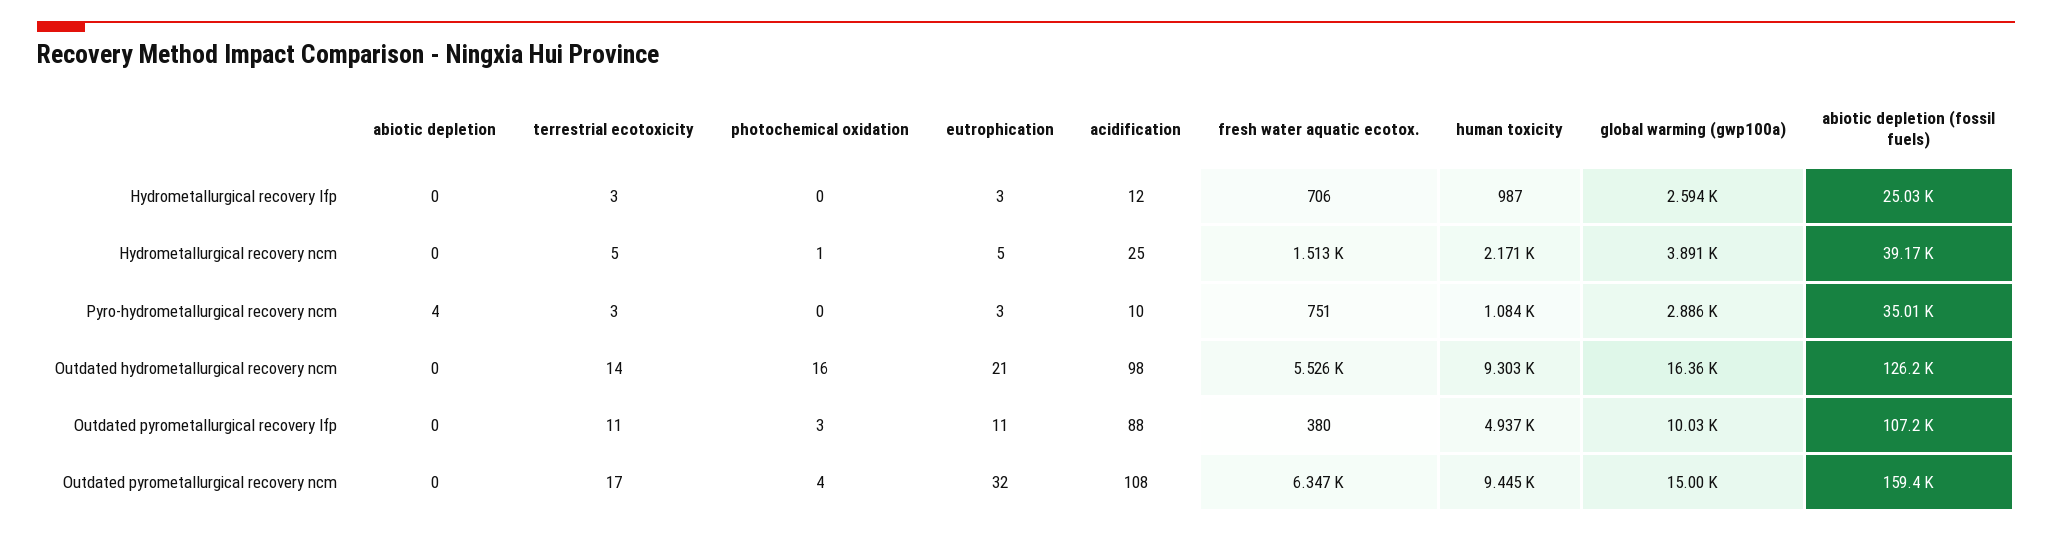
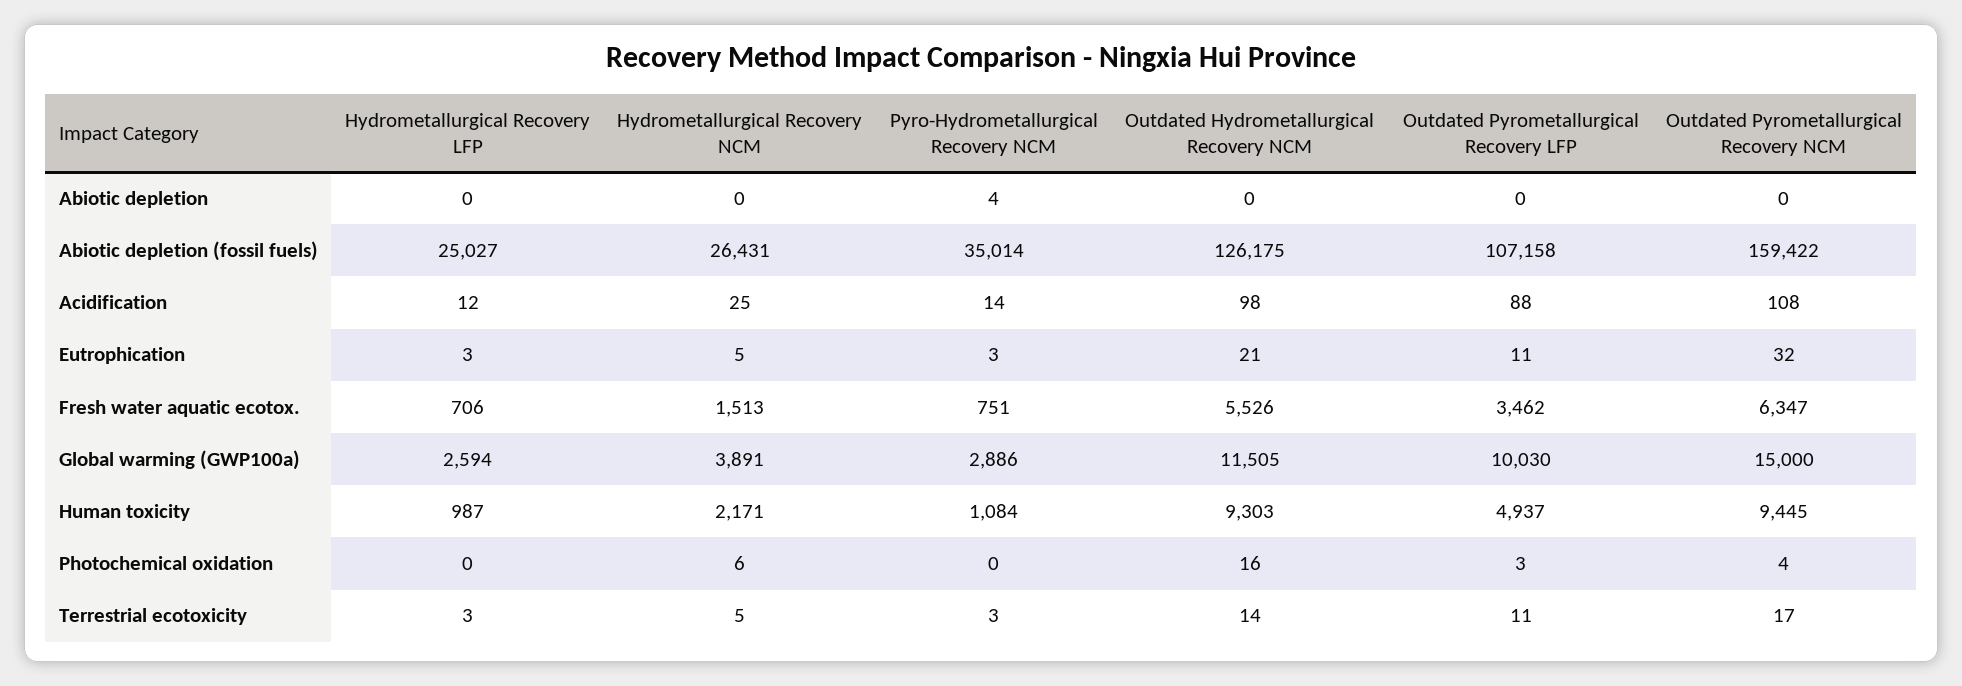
photochemical oxidation, Hydrometallurgical recovery ncm: 1 -> 6
abiotic depletion (fossil fuels), Hydrometallurgical recovery ncm: 39170 -> 26431
acidification, Pyro-hydrometallurgical recovery ncm: 10 -> 14
global warming (gwp100a), Outdated hydrometallurgical recovery ncm: 16360 -> 11505
fresh water aquatic ecotox., Outdated pyrometallurgical recovery lfp: 380 -> 3462

